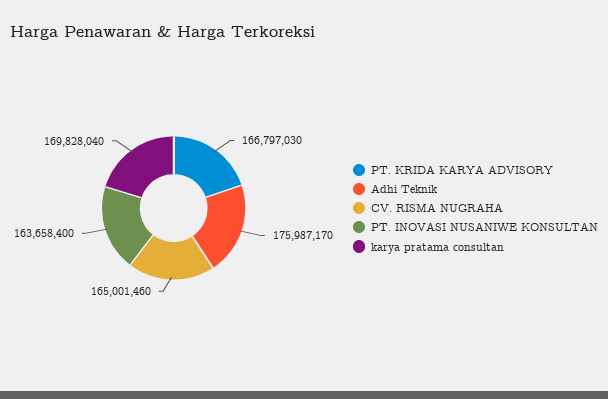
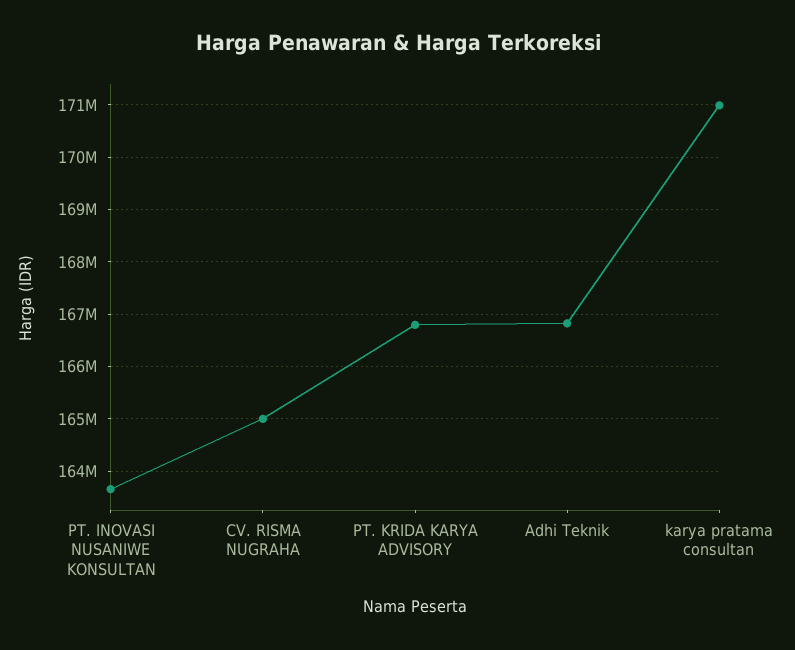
Adhi Teknik: 175987170 -> 166800000
karya pratama consultan: 169828040 -> 171000000

